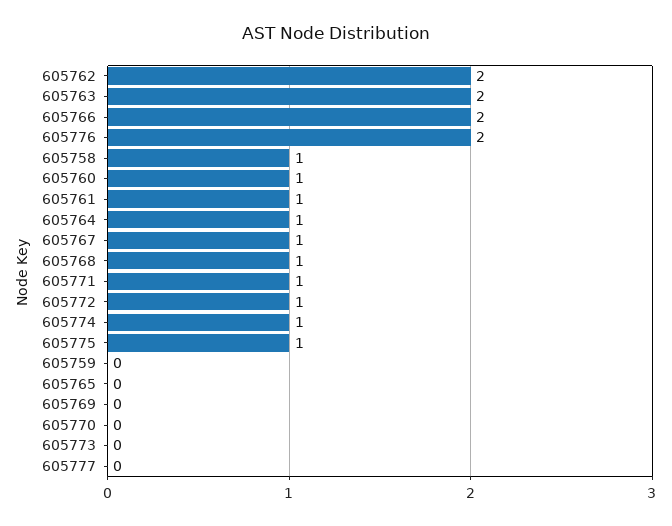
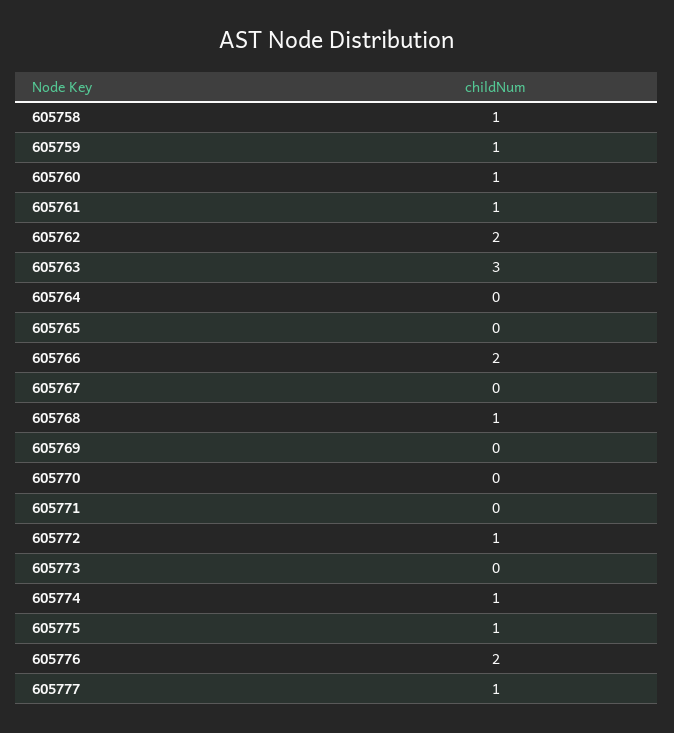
605763: 2 -> 3
605764: 1 -> 0
605767: 1 -> 0
605771: 1 -> 0
605759: 0 -> 1
605777: 0 -> 1

